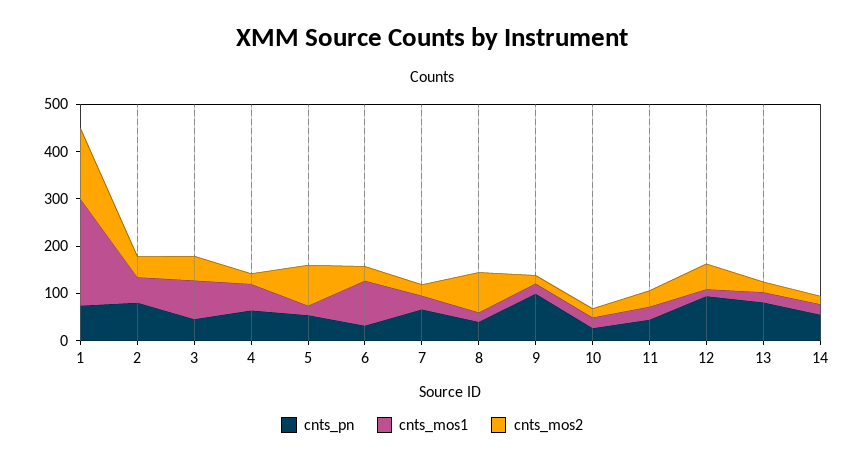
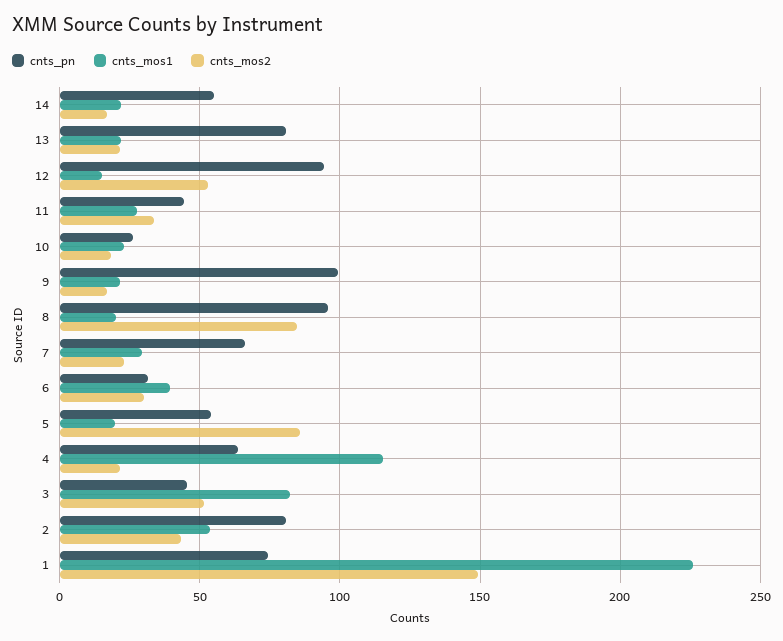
cnts_mos1, 4: 60 -> 115
cnts_mos1, 6: 100 -> 40
cnts_pn, 8: 40 -> 95

